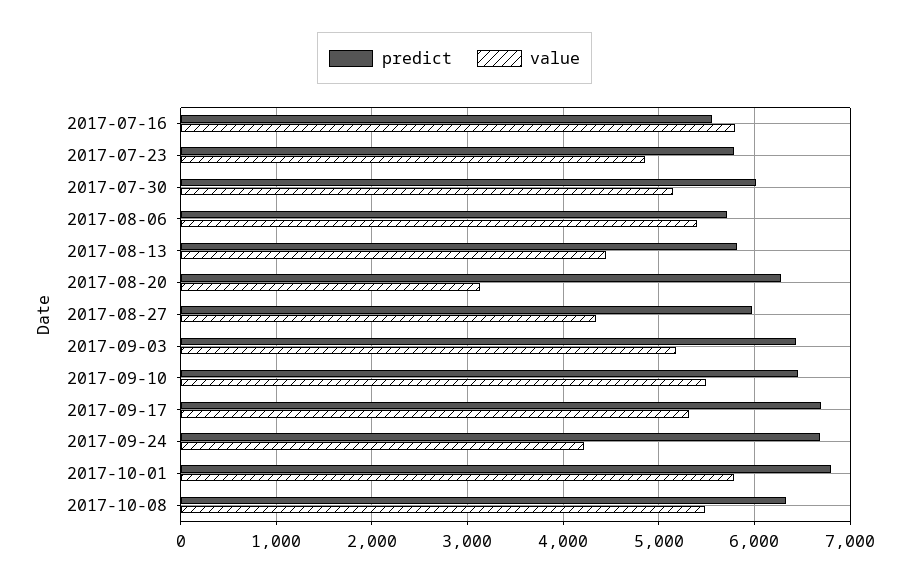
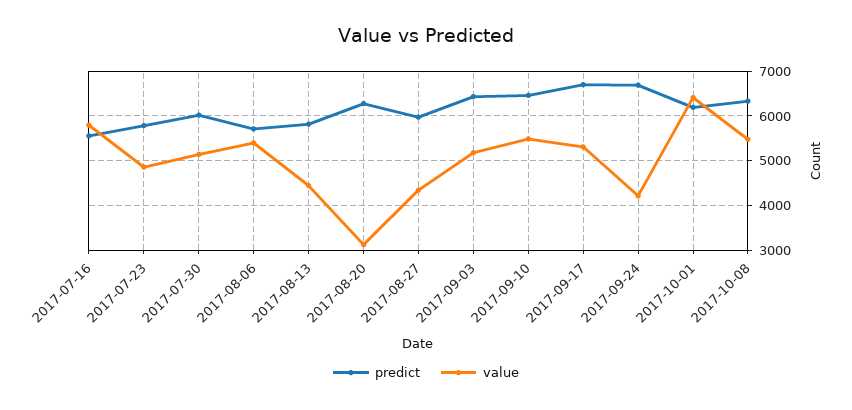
predict, 2017-10-01: 6800 -> 6200
value, 2017-10-01: 5800 -> 6400

